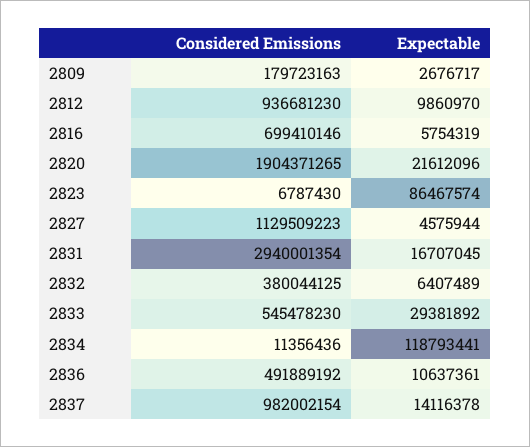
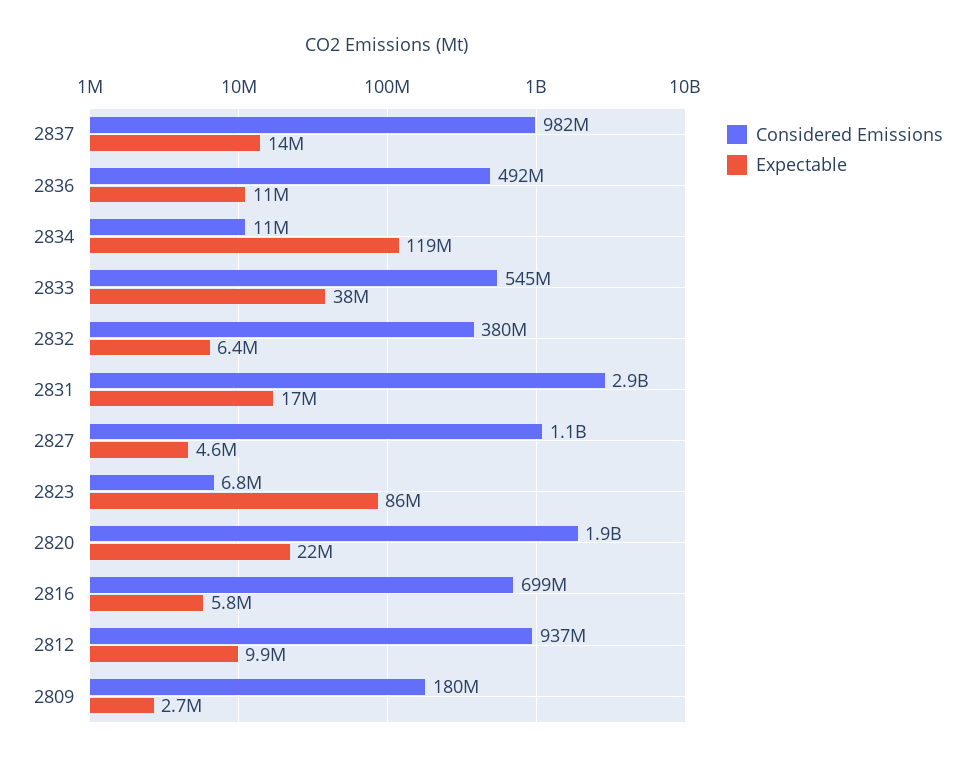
Expectable, 2833: 29381892 -> 38000000

